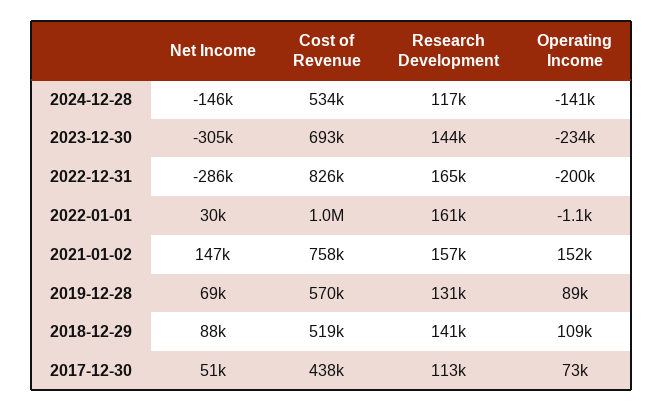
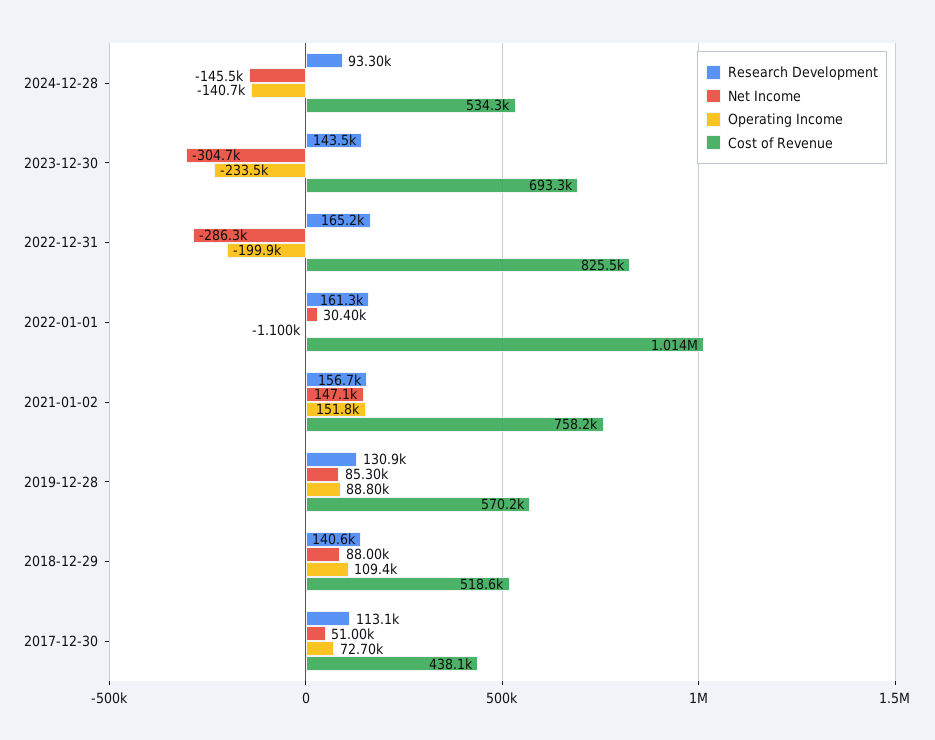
Research Development, 2024-12-28: 117000 -> 93300
Net Income, 2019-12-28: 69000 -> 85300

